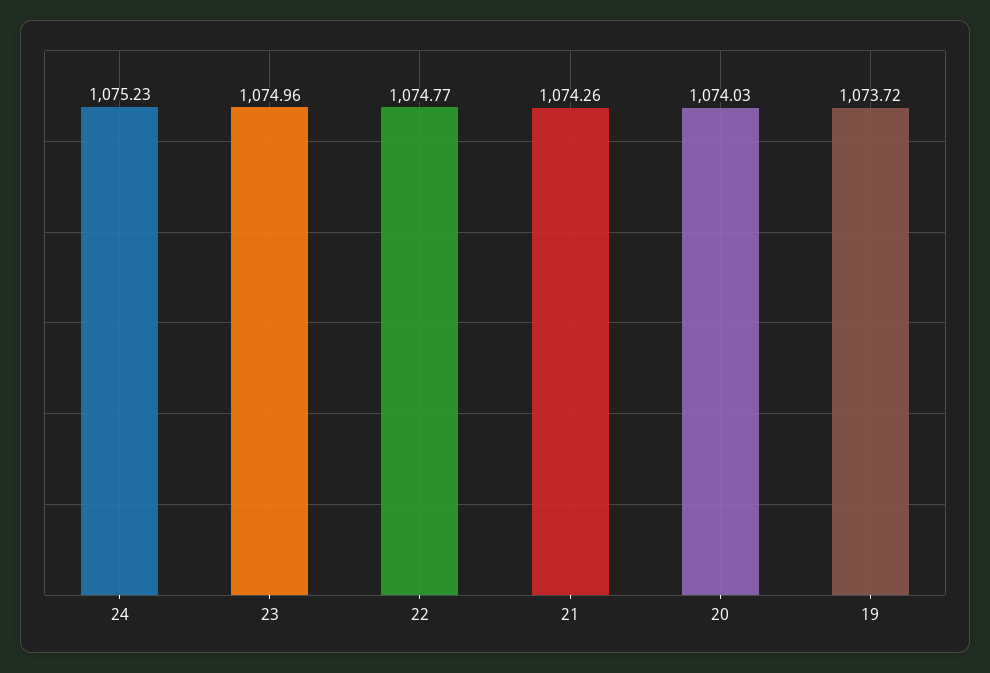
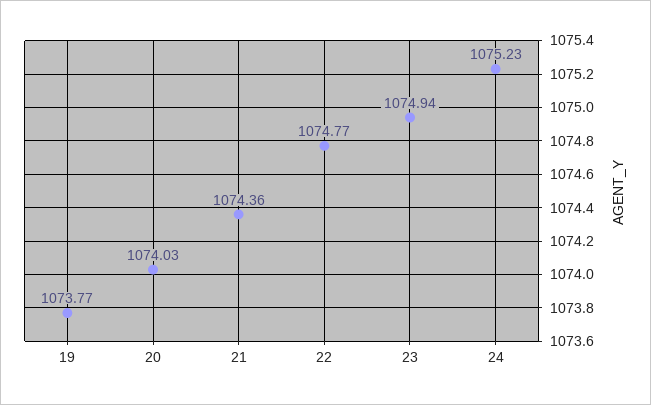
23: 1074.96 -> 1074.94
21: 1074.26 -> 1074.36
19: 1073.72 -> 1073.77

